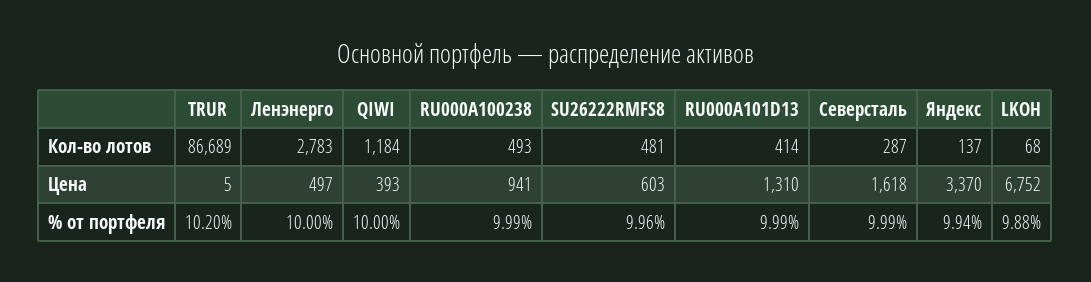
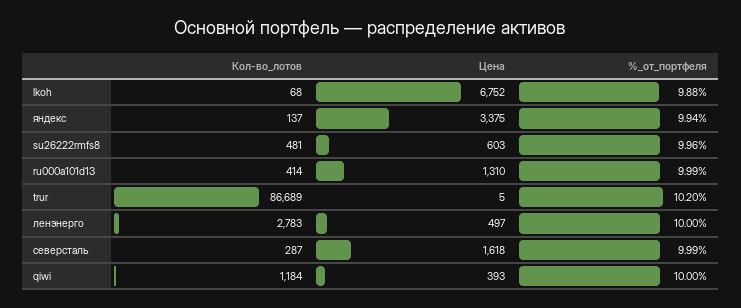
RU000A100238, Кол-во лотов: 493 -> none
RU000A100238, Цена: 941 -> none
Яндекс, Цена: 3370 -> 3375
RU000A100238, % от портфеля: 9.99 -> none

